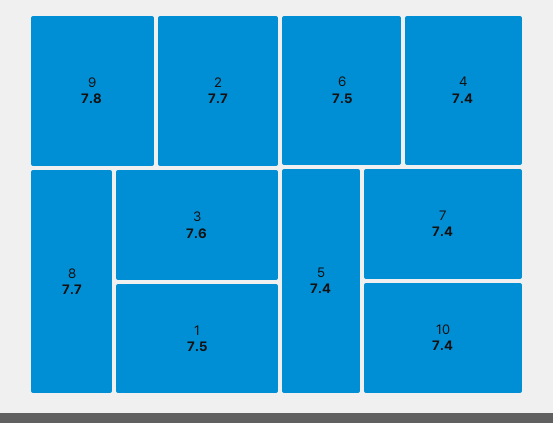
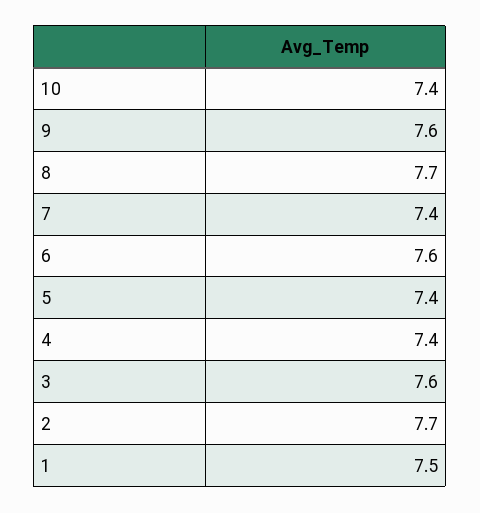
9: 7.8 -> 7.6
6: 7.5 -> 7.6

